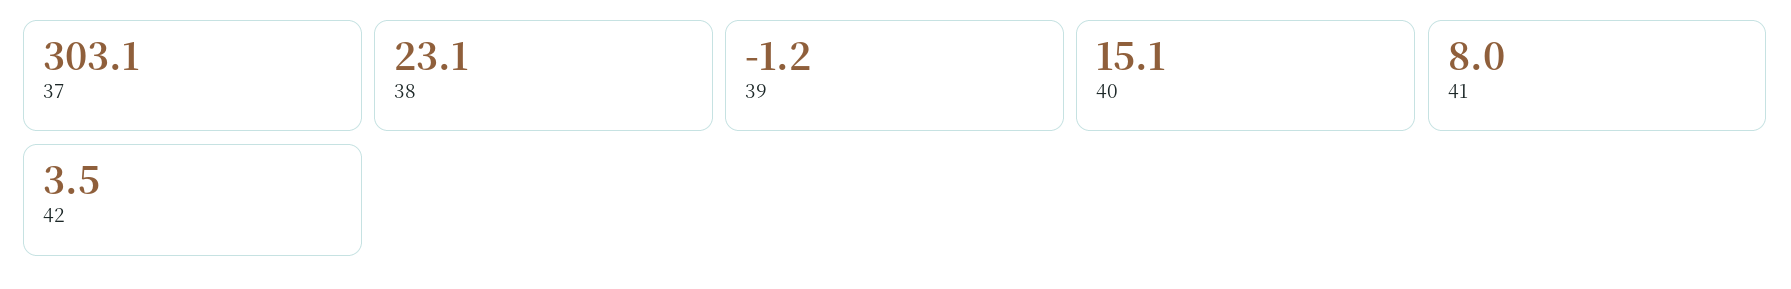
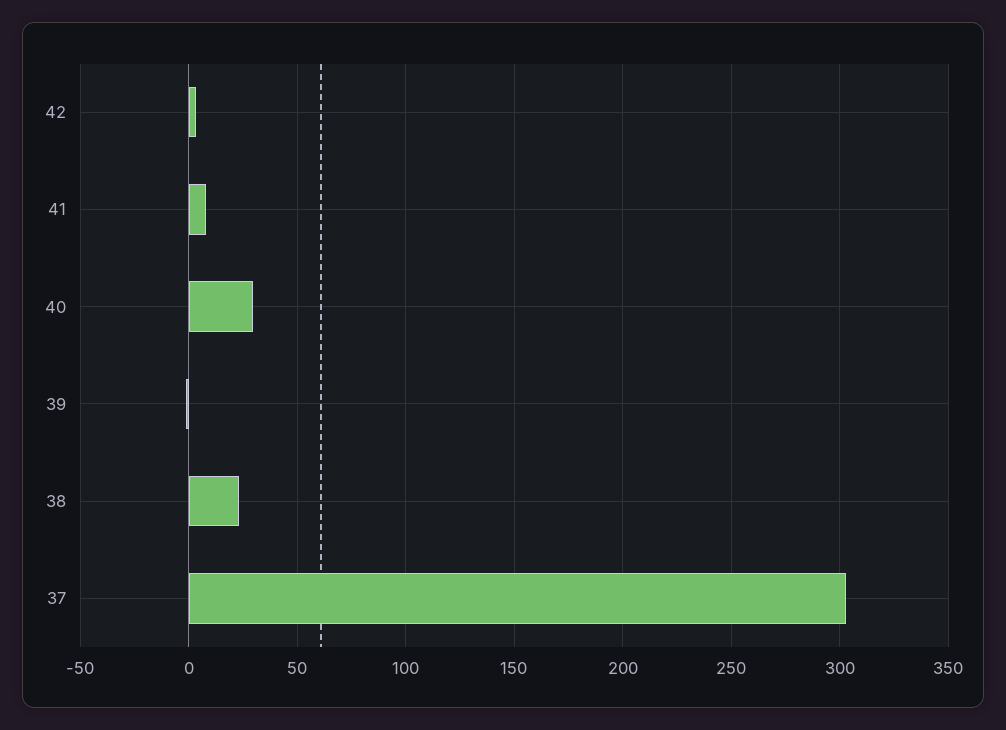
40: 15.1 -> 30

